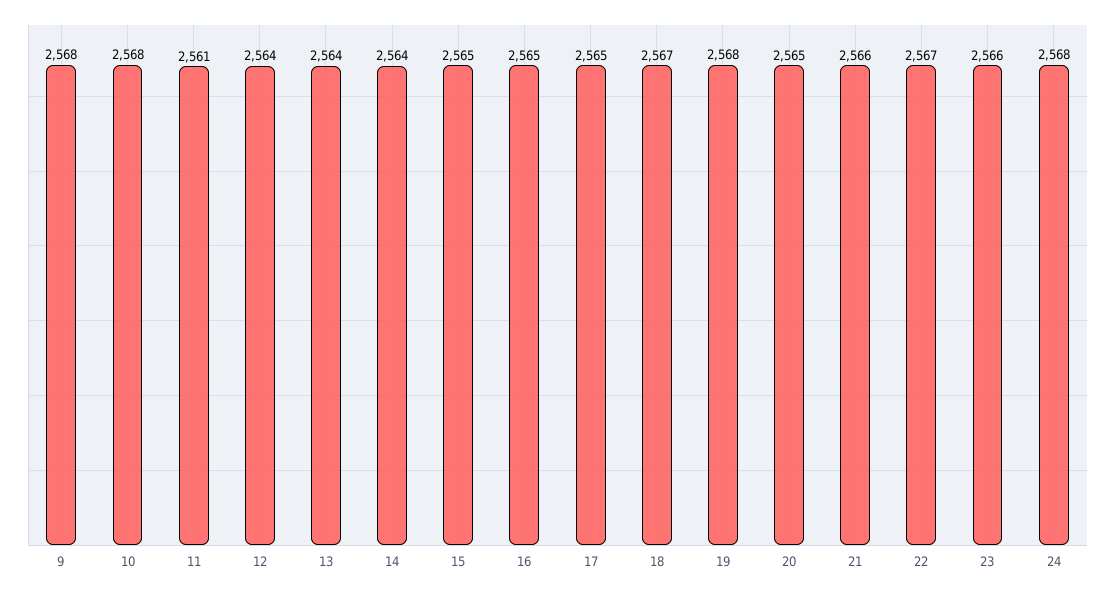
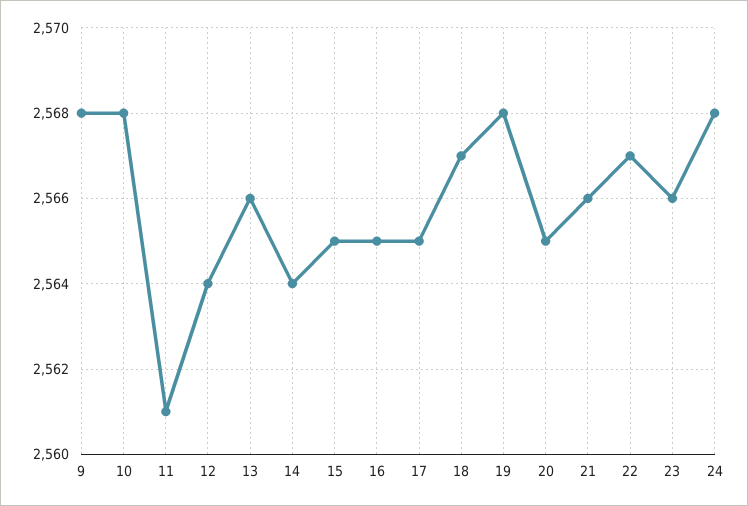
13: 2564 -> 2566

